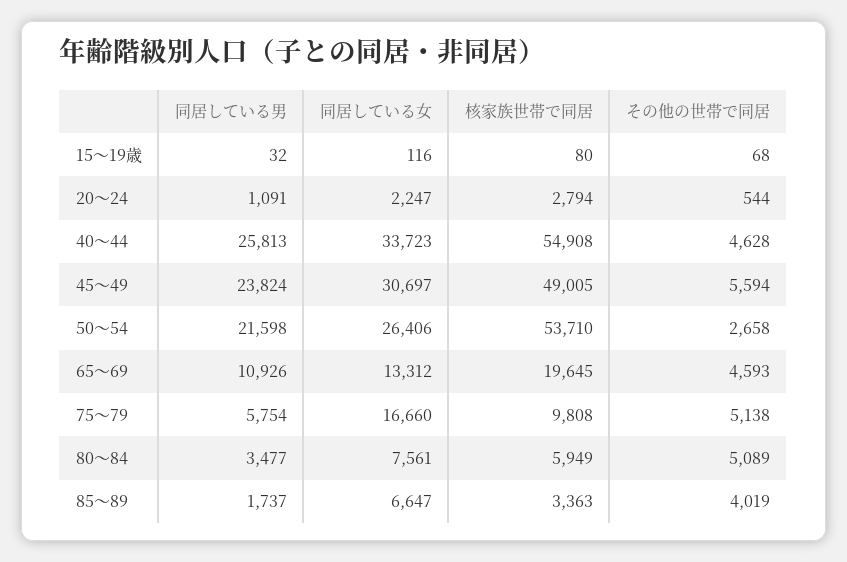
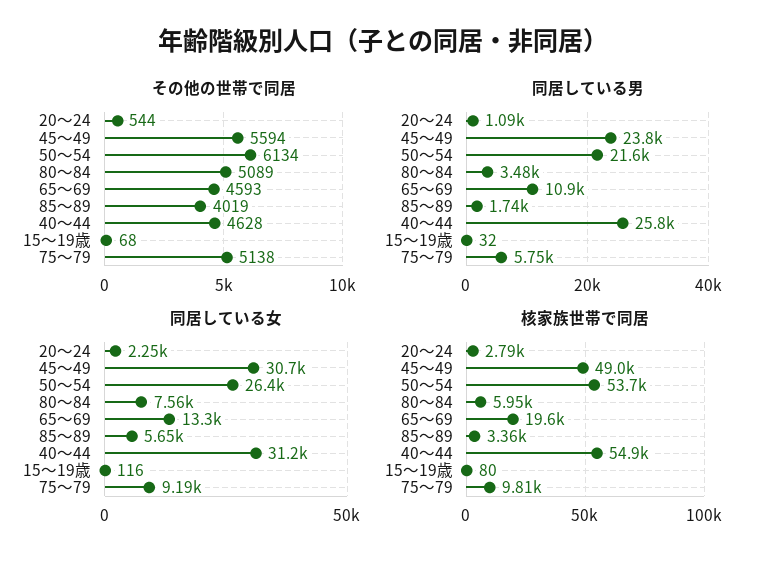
同居している女, 40～44: 33723 -> 31200
その他の世帯で同居, 50～54: 2658 -> 6134
同居している女, 75～79: 16660 -> 9190
同居している女, 85～89: 6647 -> 5650

